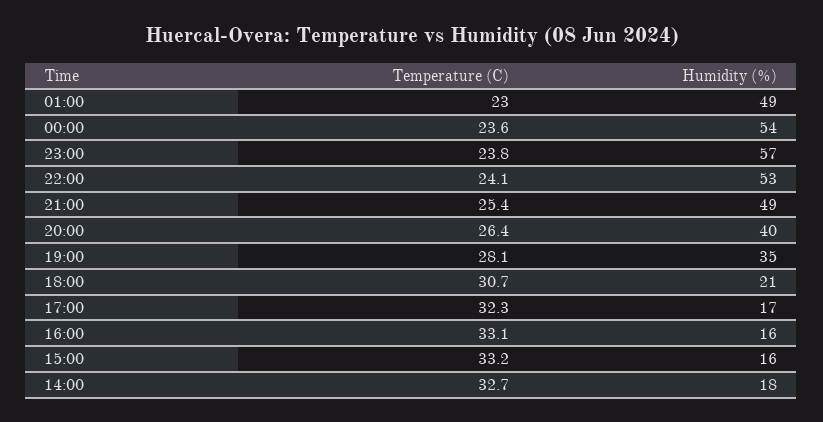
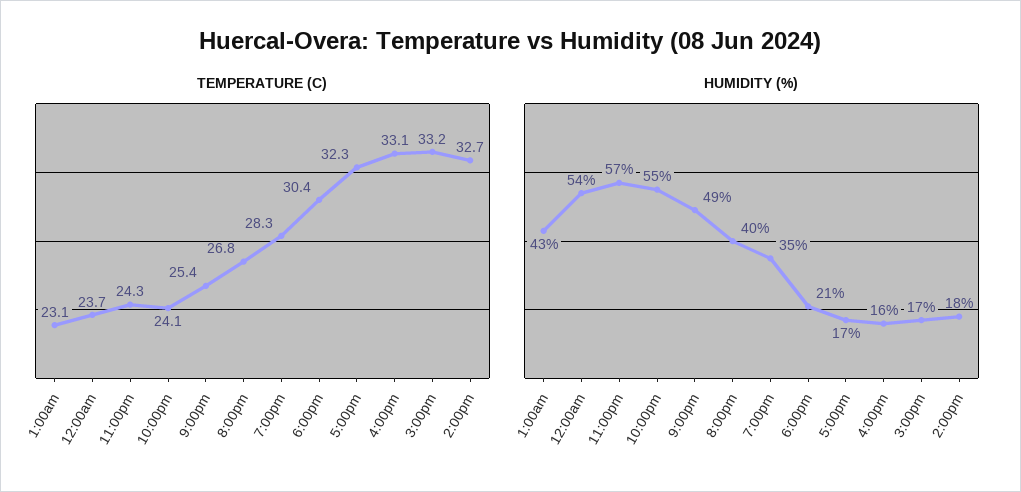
Temperature (C), 01:00: 23 -> 23.1
Humidity (%), 01:00: 49 -> 43
Temperature (C), 00:00: 23.6 -> 23.7
Temperature (C), 23:00: 23.8 -> 24.3
Humidity (%), 22:00: 53 -> 55
Temperature (C), 20:00: 26.4 -> 26.8
Temperature (C), 19:00: 28.1 -> 28.3
Temperature (C), 18:00: 30.7 -> 30.4
Humidity (%), 15:00: 16 -> 17

